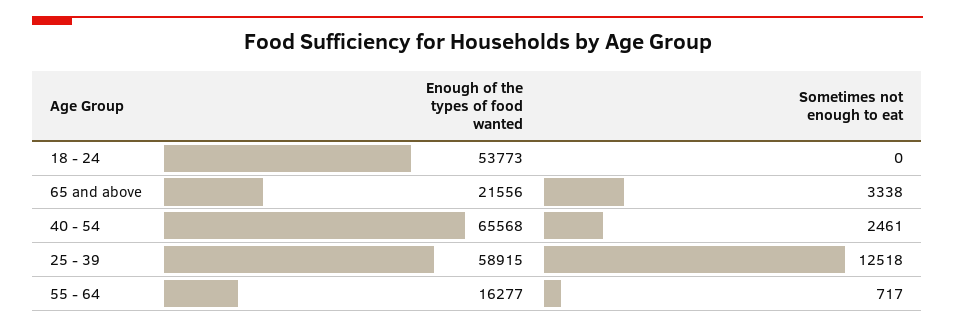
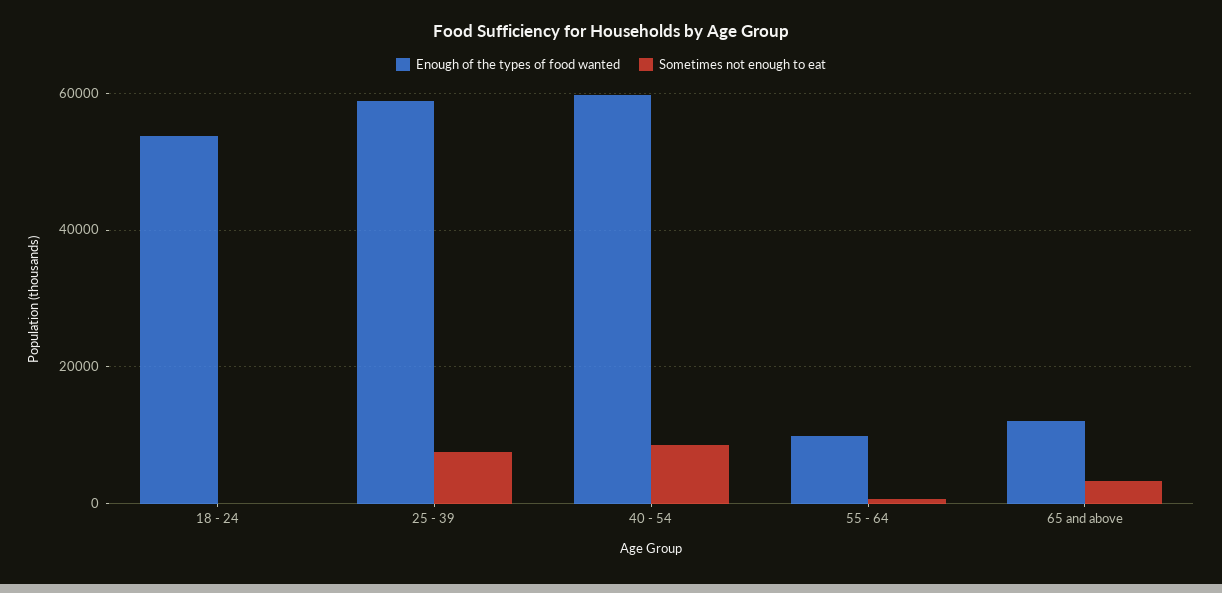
Enough of the types of food wanted, 65 and above: 21556 -> 12000
Enough of the types of food wanted, 40 - 54: 65568 -> 60000
Sometimes not enough to eat, 40 - 54: 2461 -> 8000
Sometimes not enough to eat, 25 - 39: 12518 -> 8000
Enough of the types of food wanted, 55 - 64: 16277 -> 10000

